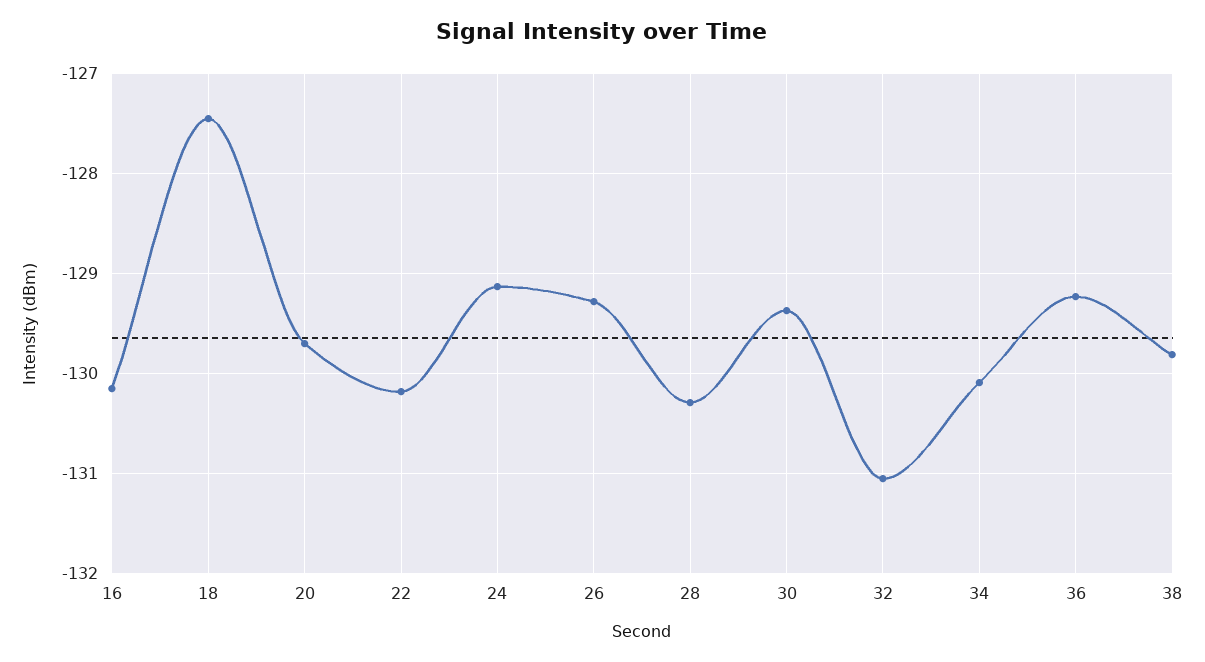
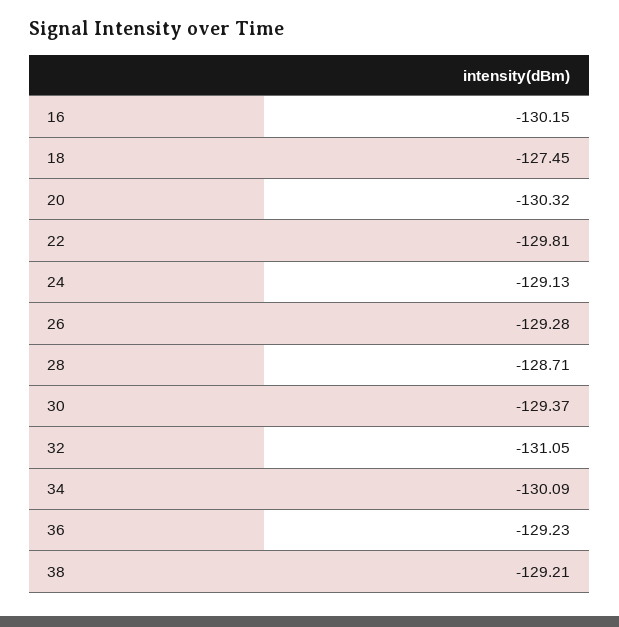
20: -129.7 -> -130.32
22: -130.2 -> -129.81
28: -130.3 -> -128.71
38: -129.8 -> -129.21

